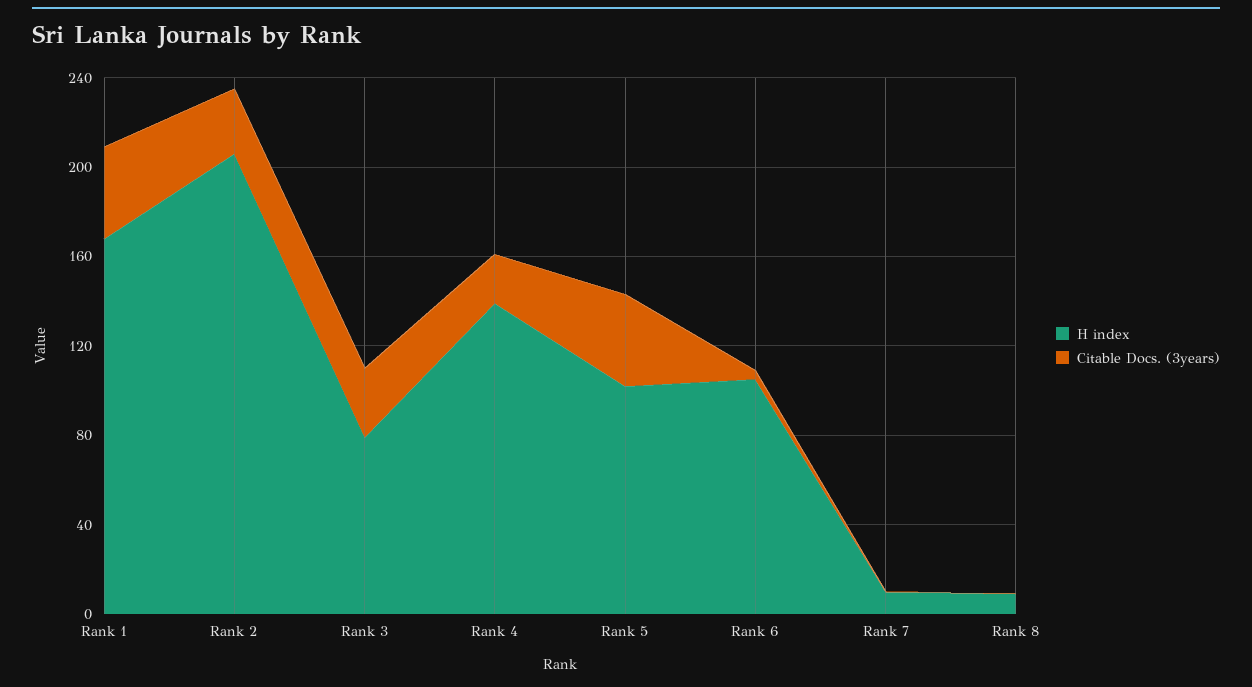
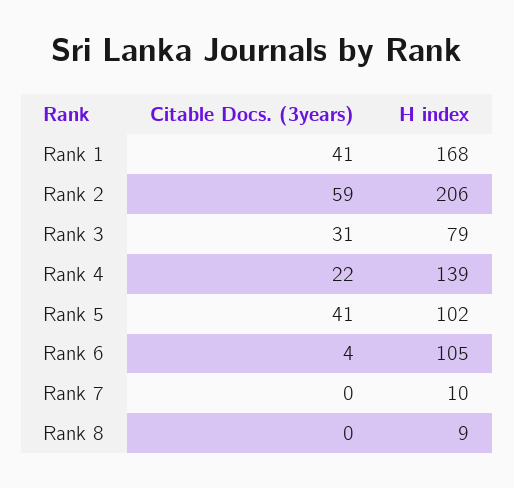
Citable Docs. (3years), Rank 2: 30 -> 59

